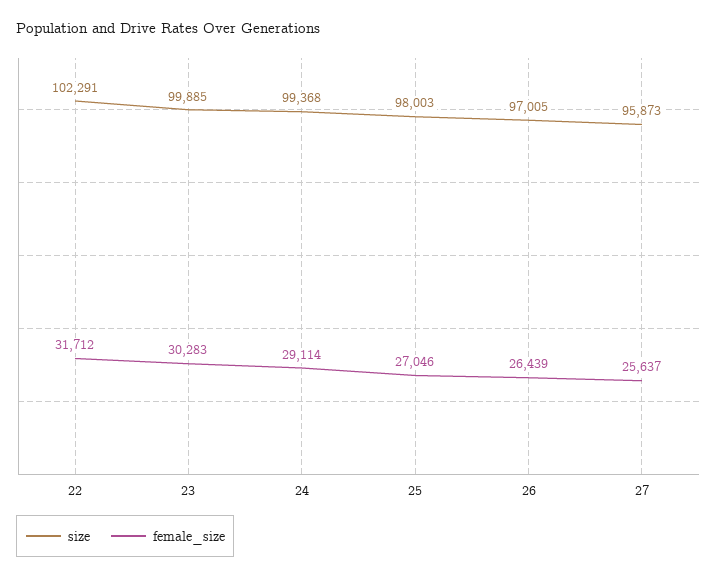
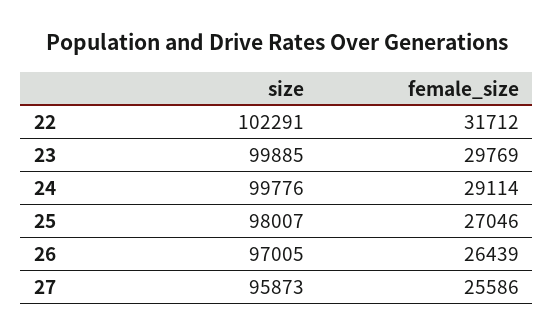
female_size, 23: 30283 -> 29769
size, 24: 99368 -> 99776
size, 25: 98003 -> 98007
female_size, 27: 25637 -> 25586

